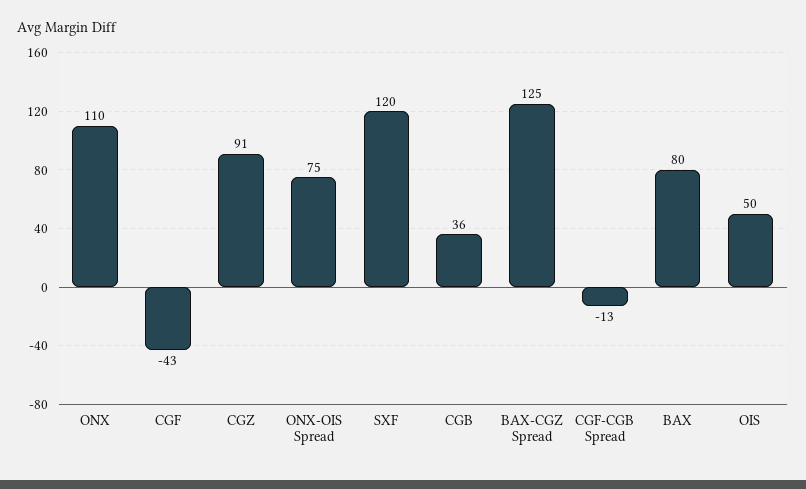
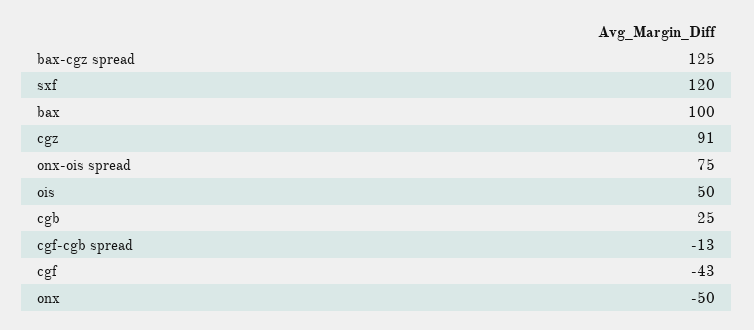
ONX: 110 -> -50
CGB: 36 -> 25
BAX: 80 -> 100

